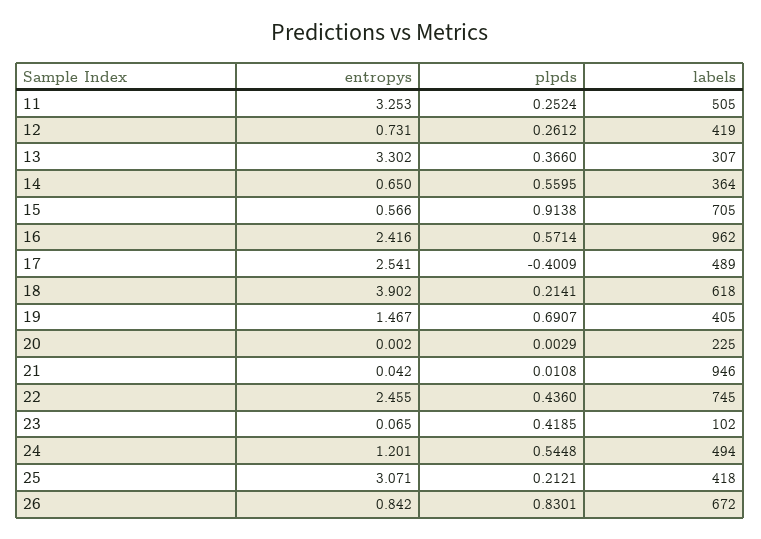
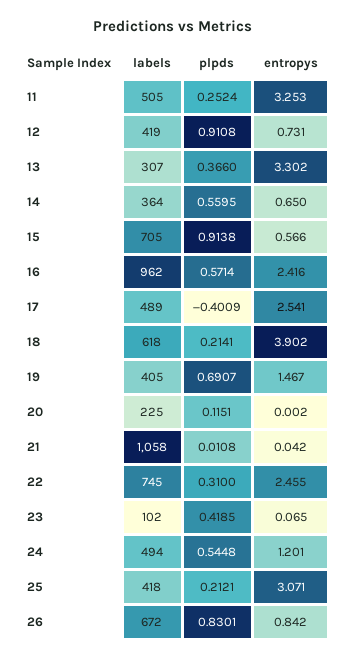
plpds, 12: 0.2612 -> 0.9108
plpds, 20: 0.0029 -> 0.1151
labels, 21: 946 -> 1058
plpds, 22: 0.436 -> 0.31

